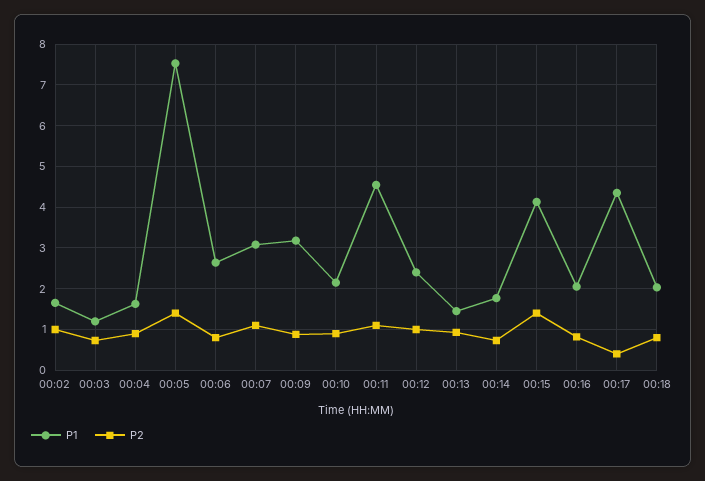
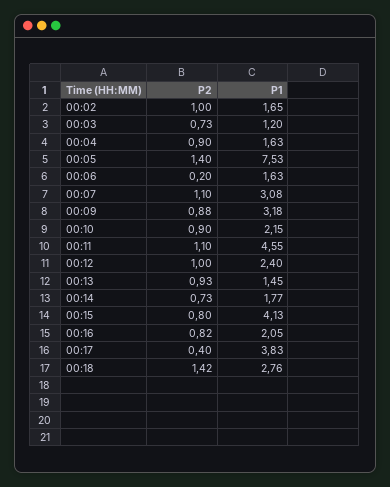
P1, 00:06: 2.6 -> 1.63
P2, 00:06: 0.8 -> 0.2
P2, 00:15: 1.4 -> 0.8
P1, 00:17: 4.4 -> 3.83
P1, 00:18: 2 -> 2.76
P2, 00:18: 0.8 -> 1.42

